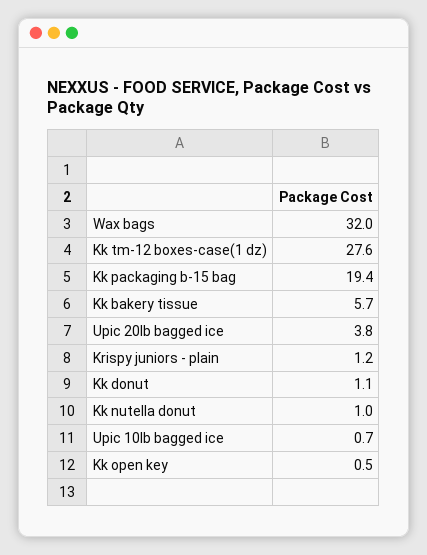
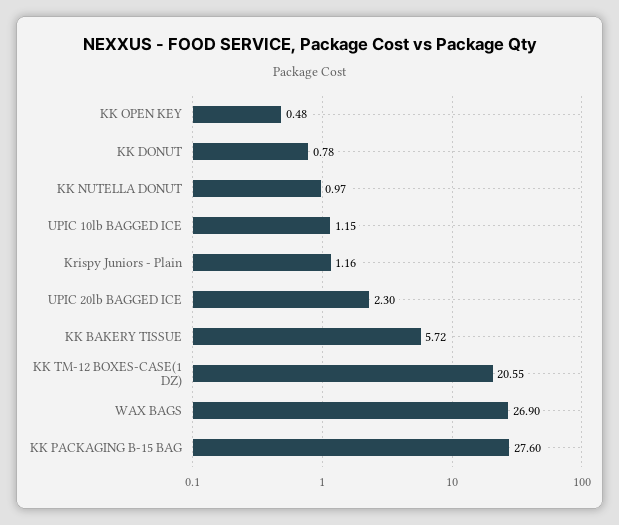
Wax bags: 32 -> 26.9
Kk tm-12 boxes-case(1 dz): 27.6 -> 20.55
Kk packaging b-15 bag: 19.4 -> 27.6
Upic 20lb bagged ice: 3.8 -> 2.3
Kk donut: 1.1 -> 0.78
Upic 10lb bagged ice: 0.7 -> 1.15

